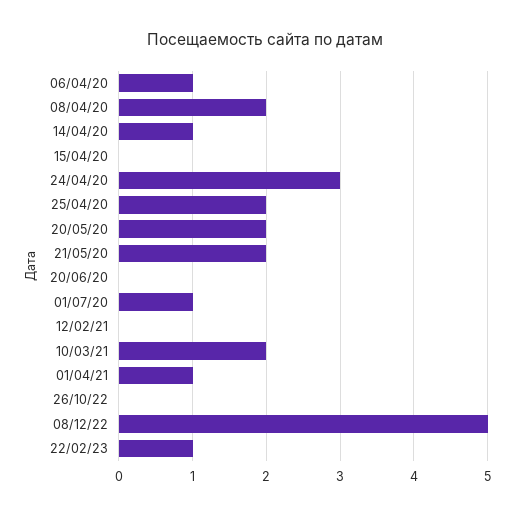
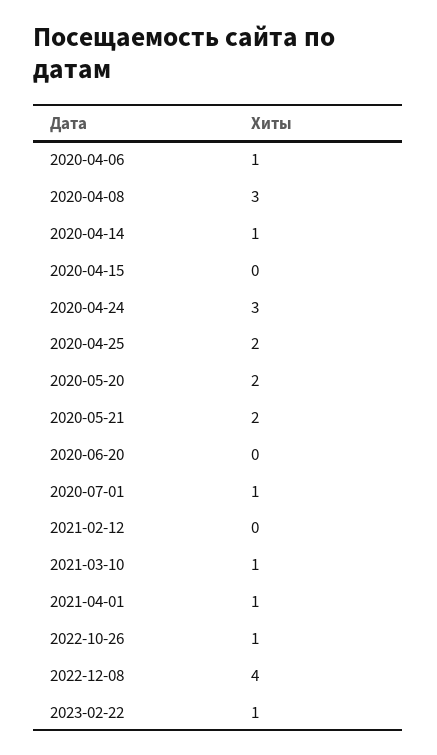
08/04/20: 2 -> 3
10/03/21: 2 -> 1
26/10/22: 0 -> 1
08/12/22: 5 -> 4

